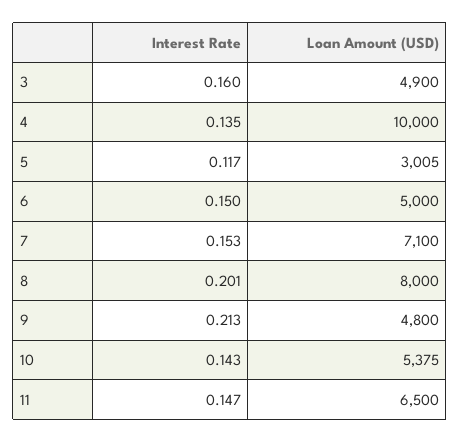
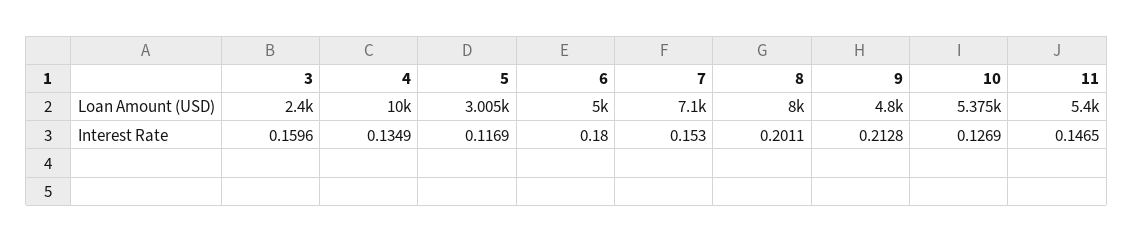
Loan Amount (USD), 3: 4900 -> 2400
Interest Rate, 6: 0.15 -> 0.18
Interest Rate, 10: 0.143 -> 0.1269
Loan Amount (USD), 11: 6500 -> 5400

